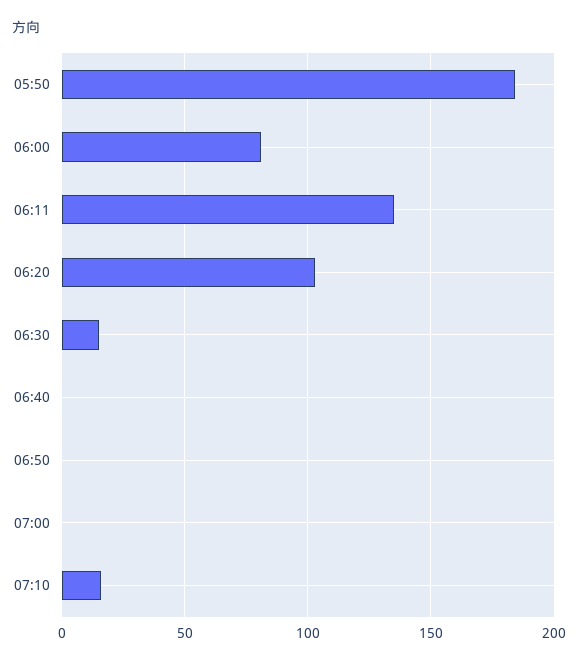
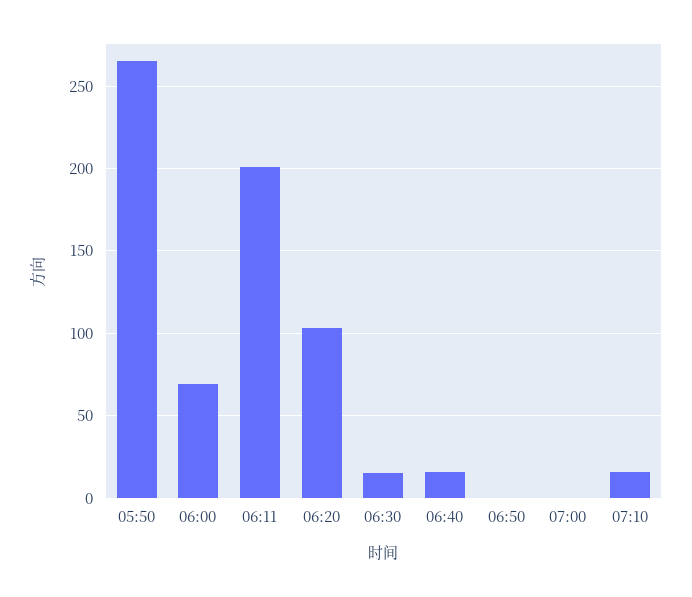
05:50: 185 -> 265
06:00: 80 -> 70
06:11: 135 -> 200
06:40: 0 -> 15

